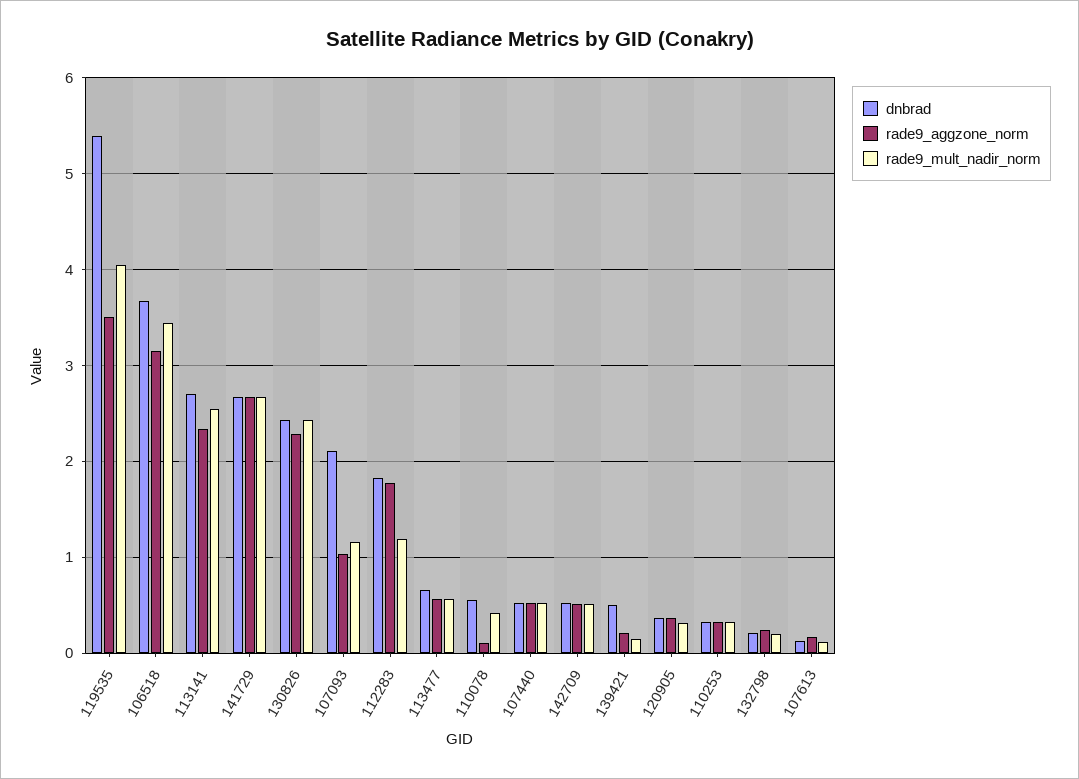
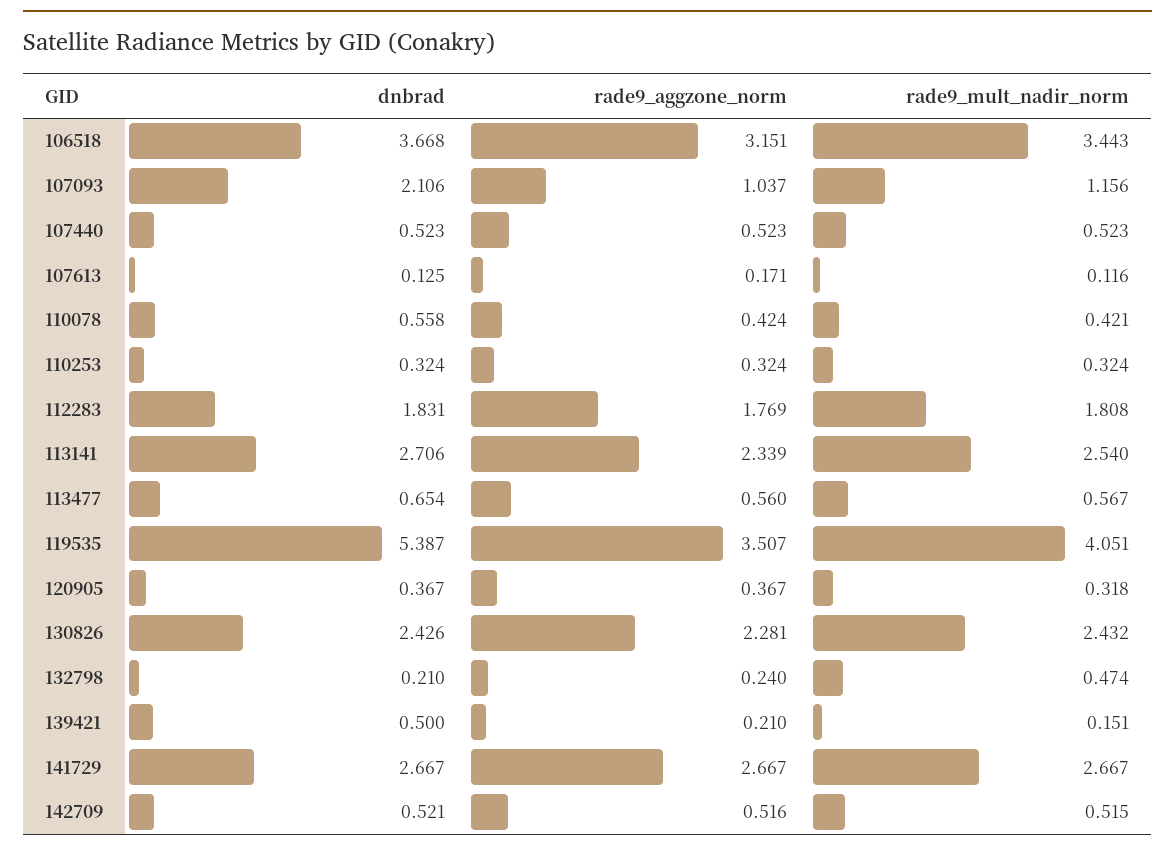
rade9_mult_nadir_norm, 112283: 1.2 -> 1.808
rade9_aggzone_norm, 110078: 0.1 -> 0.424
rade9_mult_nadir_norm, 132798: 0.2 -> 0.474

